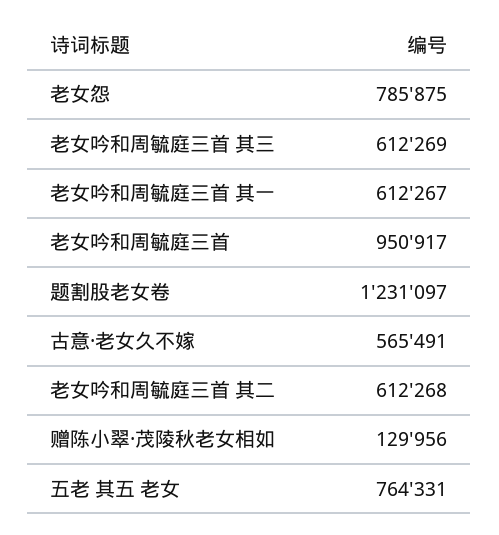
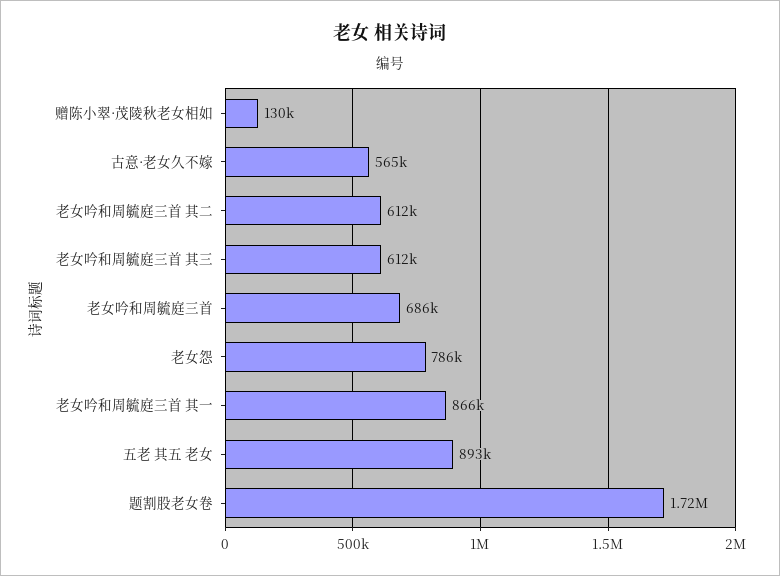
老女吟和周毓庭三首 其一: 612267 -> 866000
老女吟和周毓庭三首: 950917 -> 686000
题割股老女卷: 1231097 -> 1720000
五老 其五 老女: 764331 -> 893000

